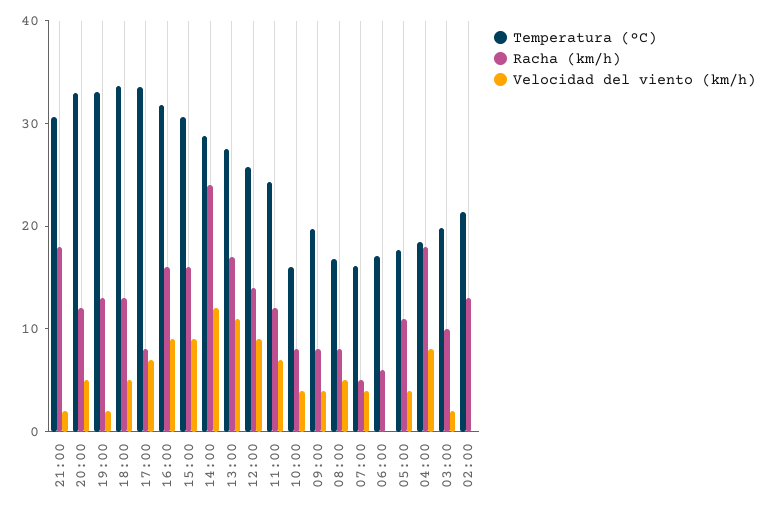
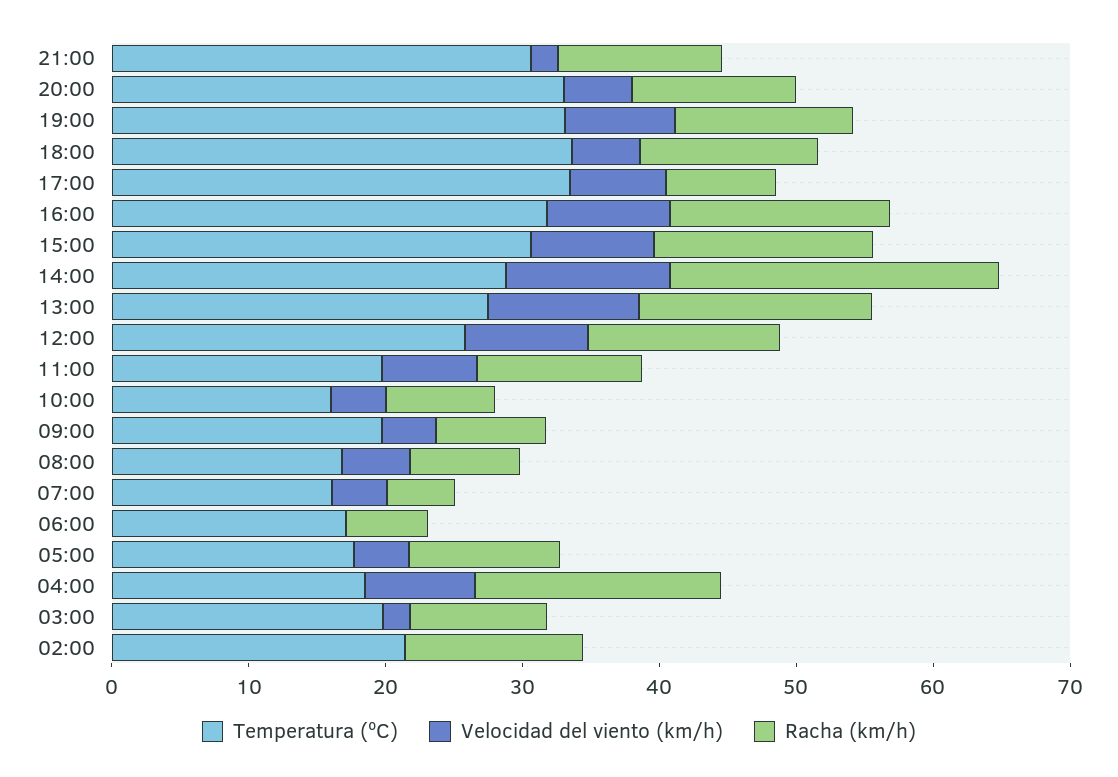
Racha (km/h), 21:00: 18 -> 12
Velocidad del viento (km/h), 19:00: 2 -> 8
Temperatura (ºC), 11:00: 24 -> 20

